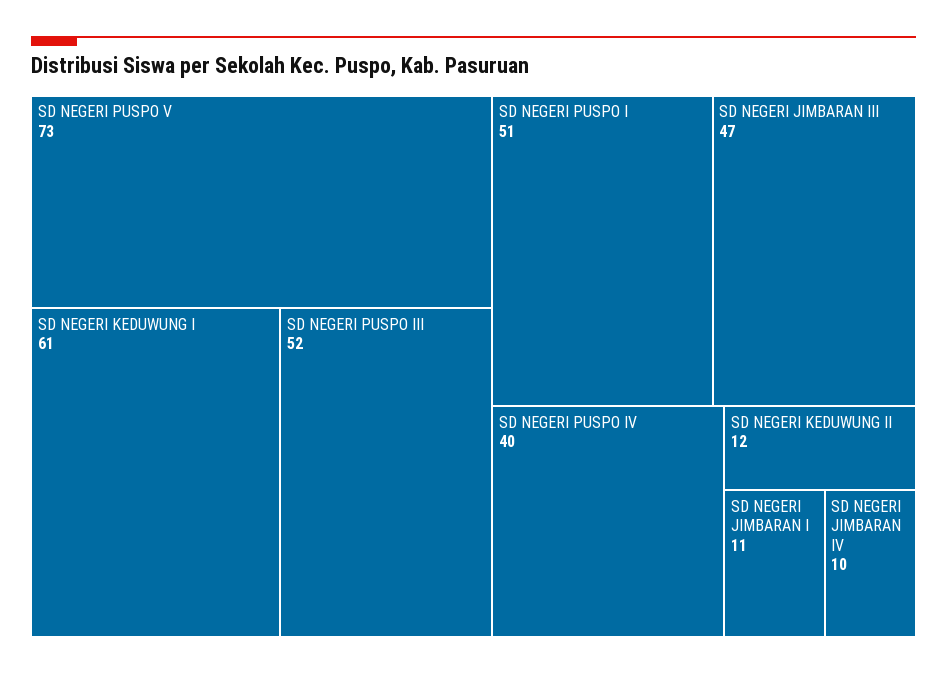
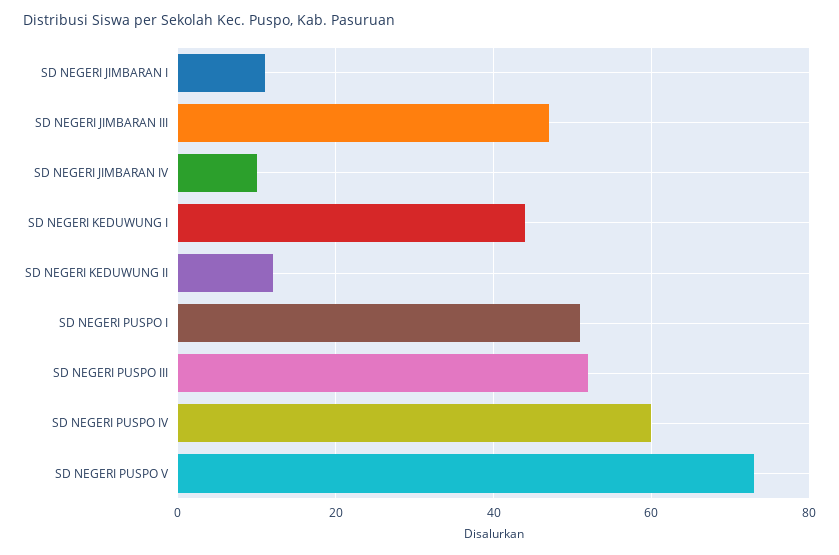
SD NEGERI KEDUWUNG I: 61 -> 45
SD NEGERI PUSPO IV: 40 -> 60

